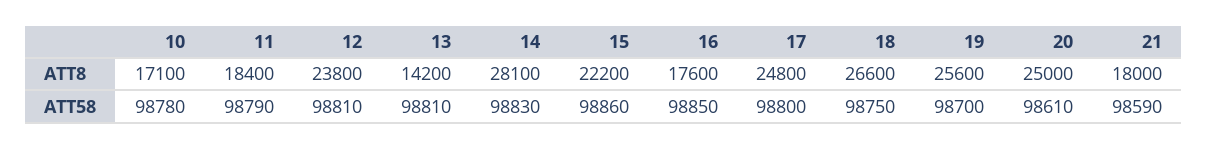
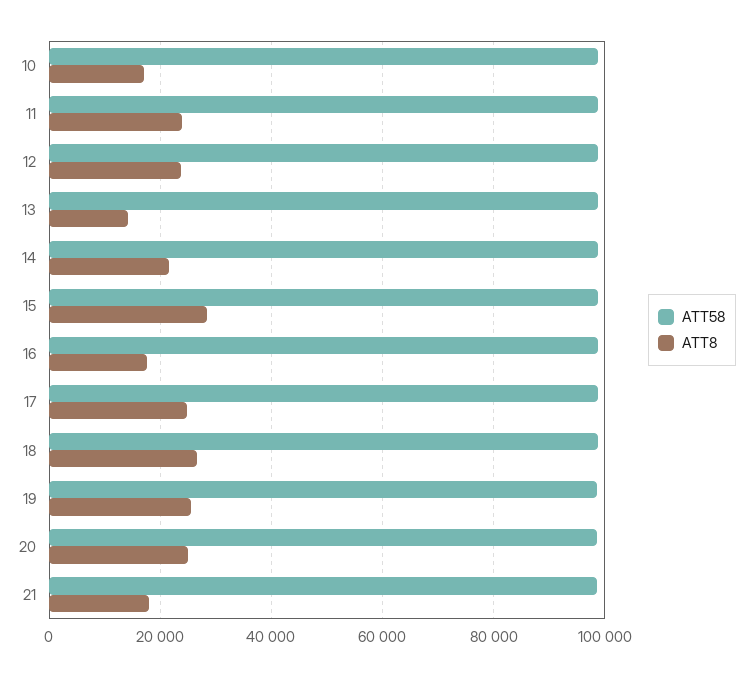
ATT8, 11: 18400 -> 24000
ATT8, 14: 28100 -> 22000
ATT8, 15: 22200 -> 28000

